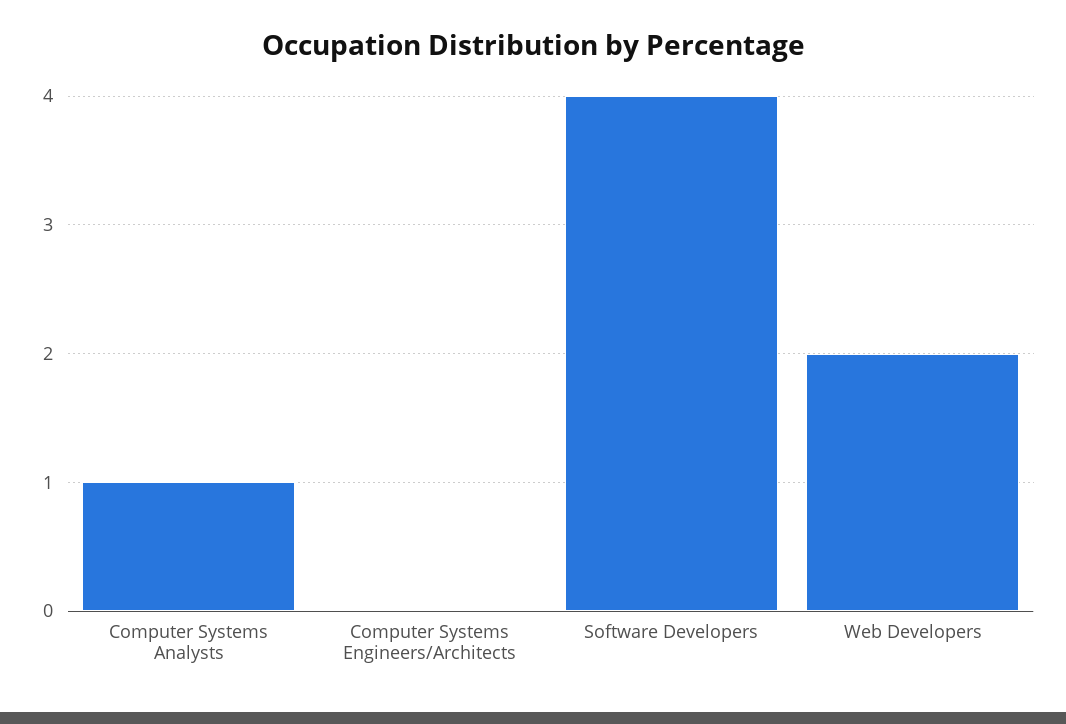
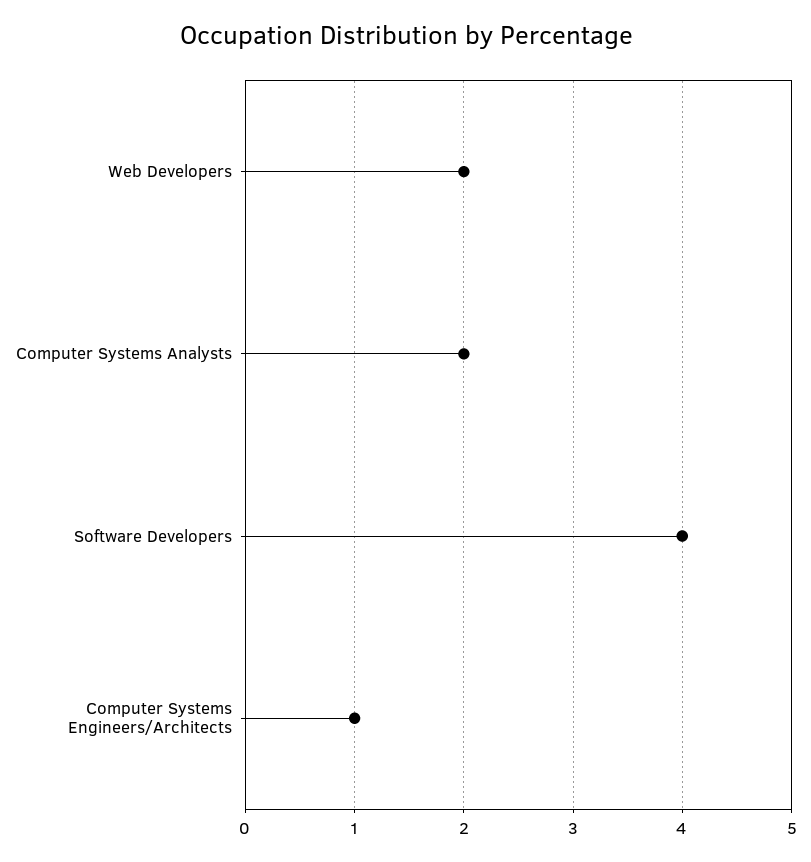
Computer Systems Analysts: 1 -> 2
Computer Systems Engineers/Architects: 0 -> 1

